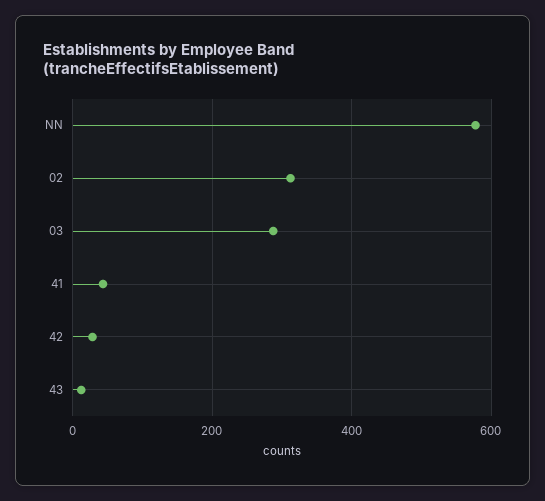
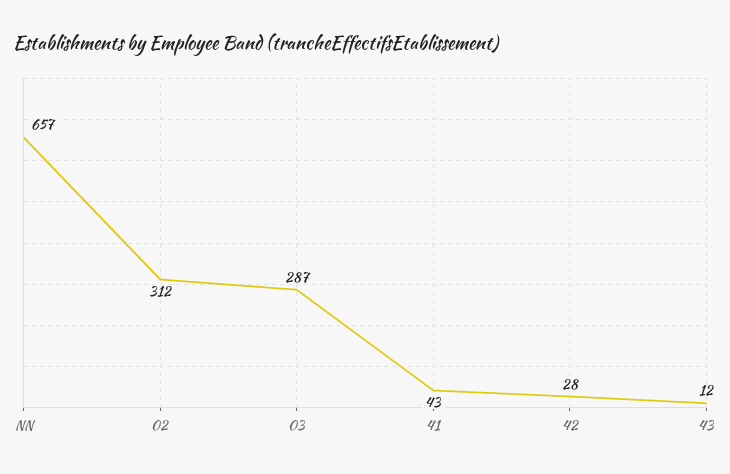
NN: 580 -> 657

